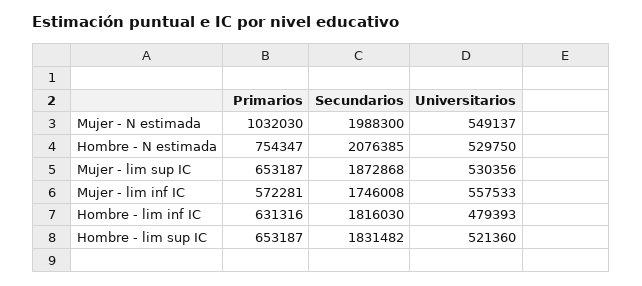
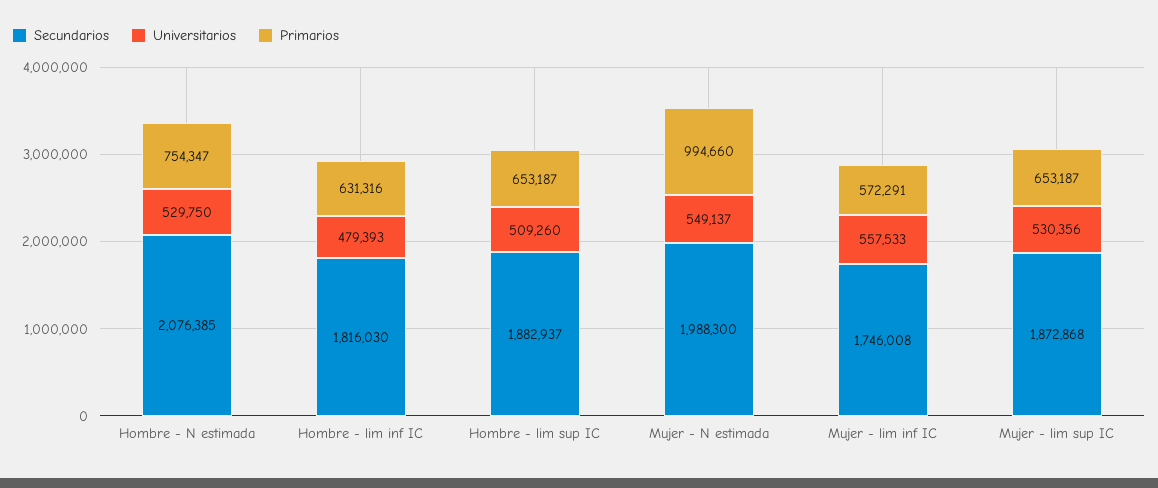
Primarios, Mujer - N estimada: 1032030 -> 994660
Primarios, Mujer - lim inf IC: 572281 -> 572291
Secundarios, Hombre - lim sup IC: 1831482 -> 1882937
Universitarios, Hombre - lim sup IC: 521360 -> 509260

